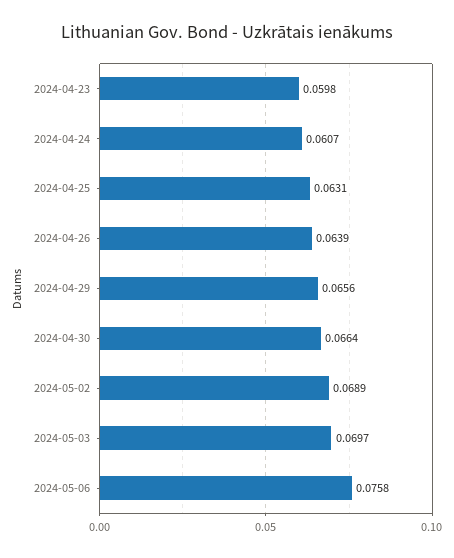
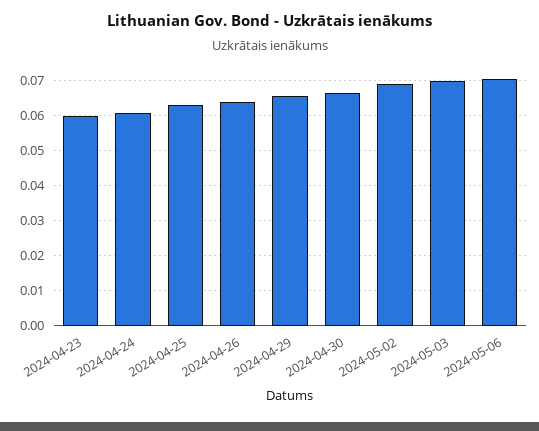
2024-05-06: 0.0758 -> 0.07

